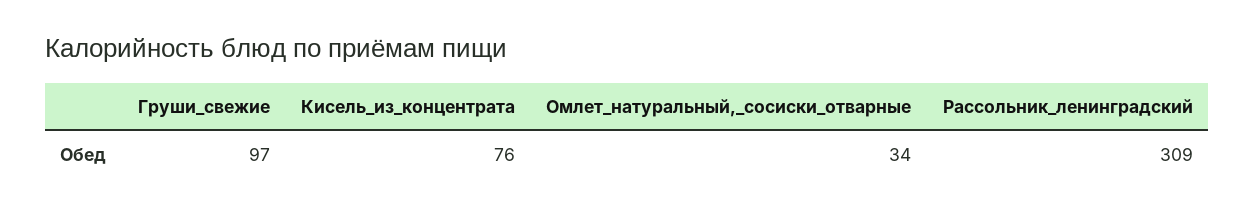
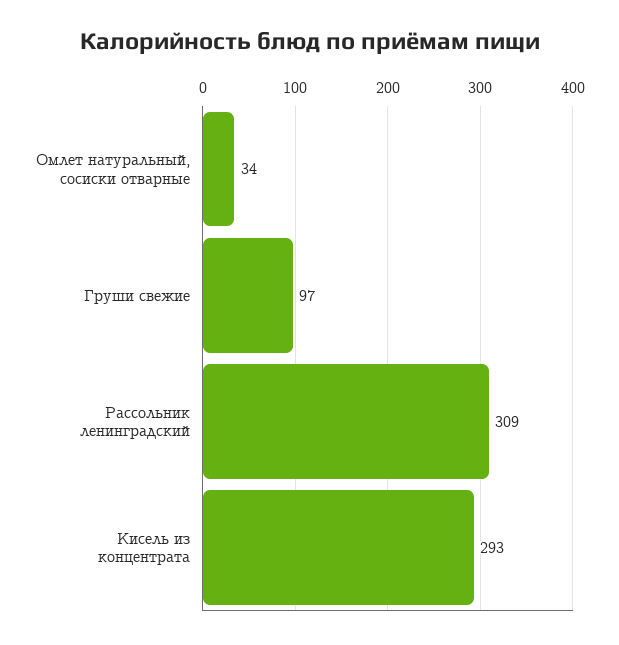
Кисель_из_концентрата: 76 -> 293

